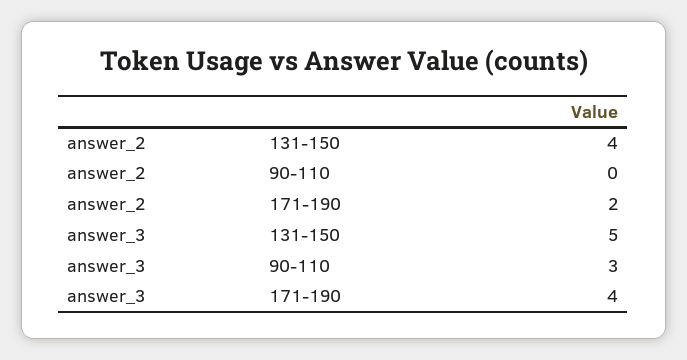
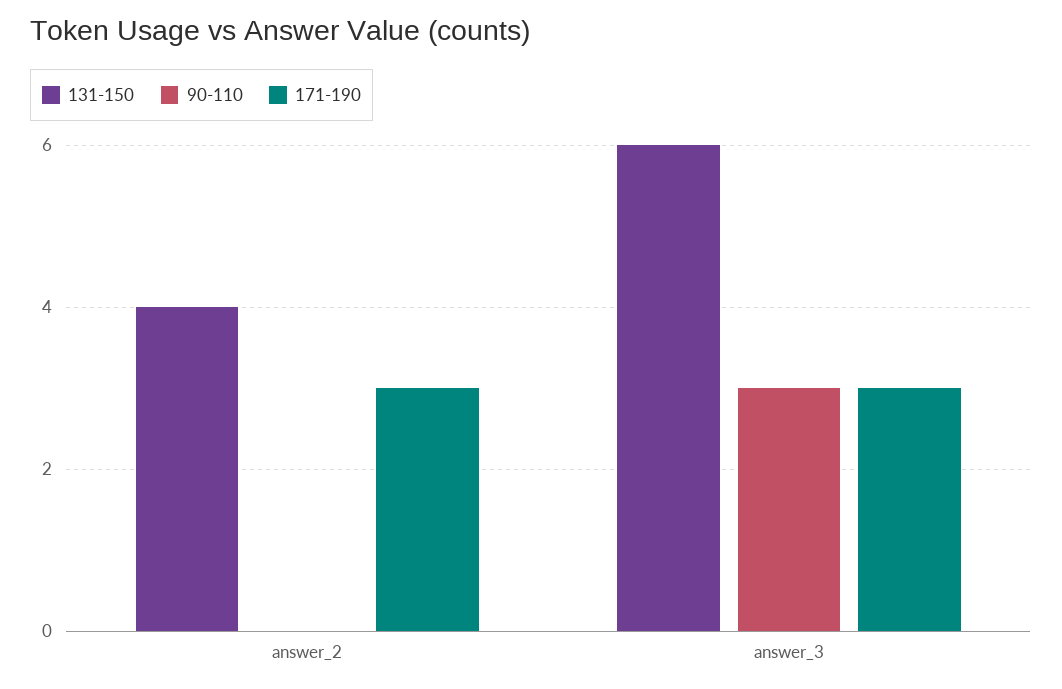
171-190, answer_2: 2 -> 3
131-150, answer_3: 5 -> 6
171-190, answer_3: 4 -> 3

